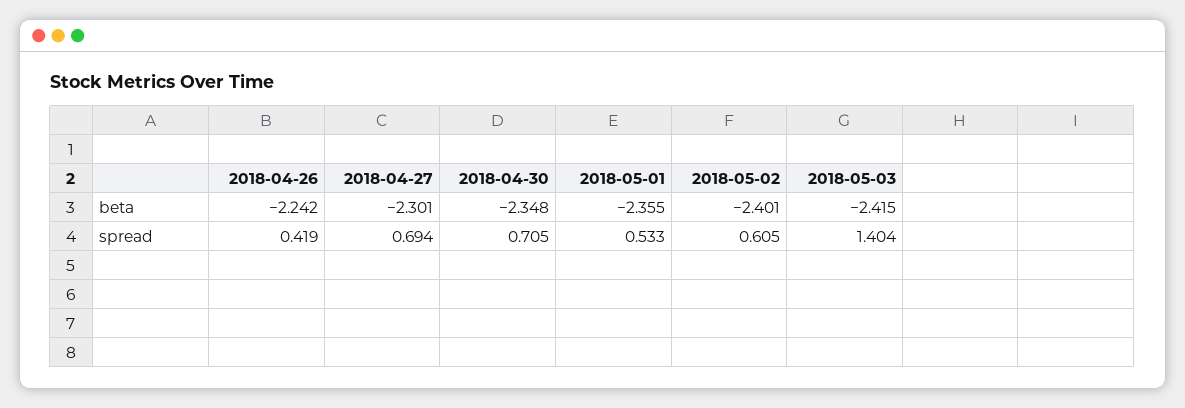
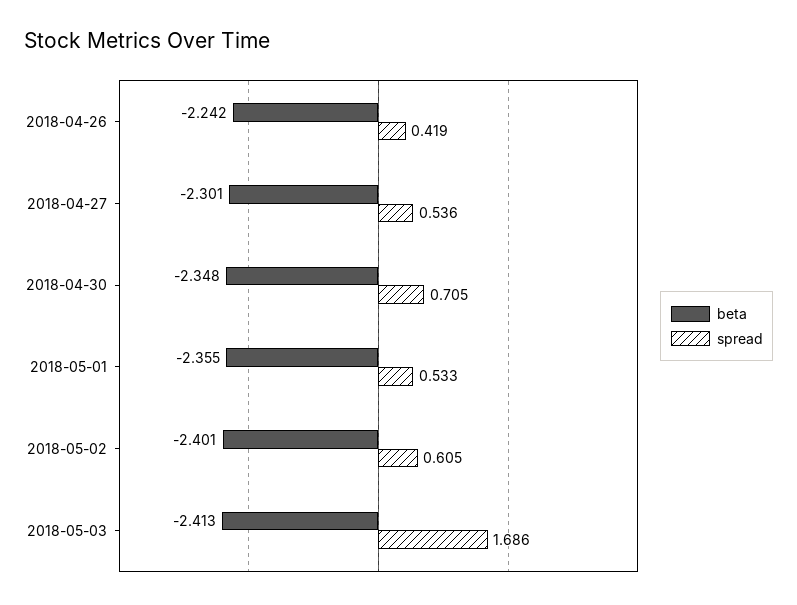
beta, 2018-05-03: -2.415 -> -2.413
spread, 2018-04-27: 0.694 -> 0.536
spread, 2018-05-03: 1.404 -> 1.686

